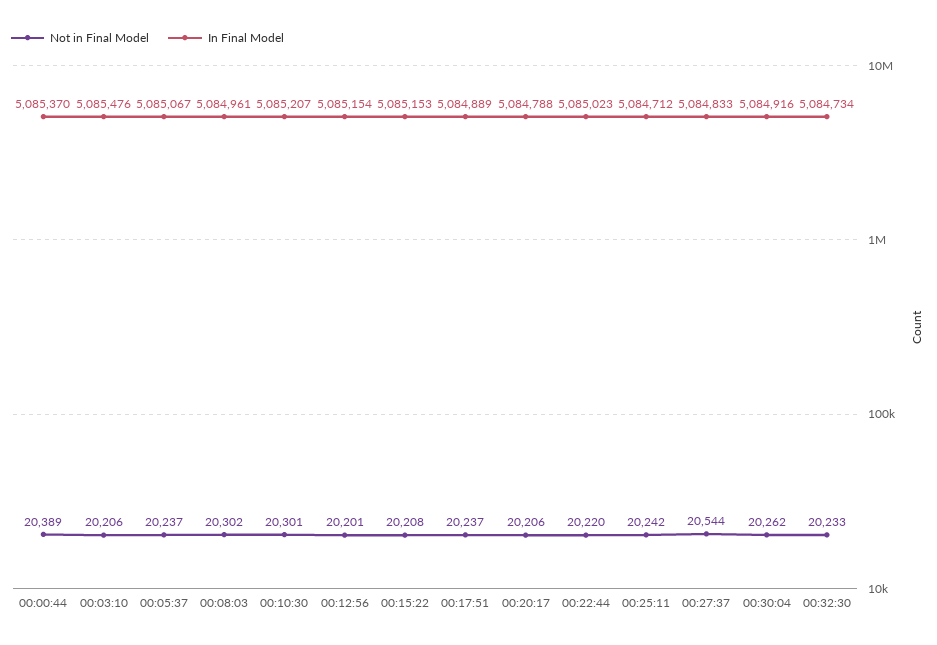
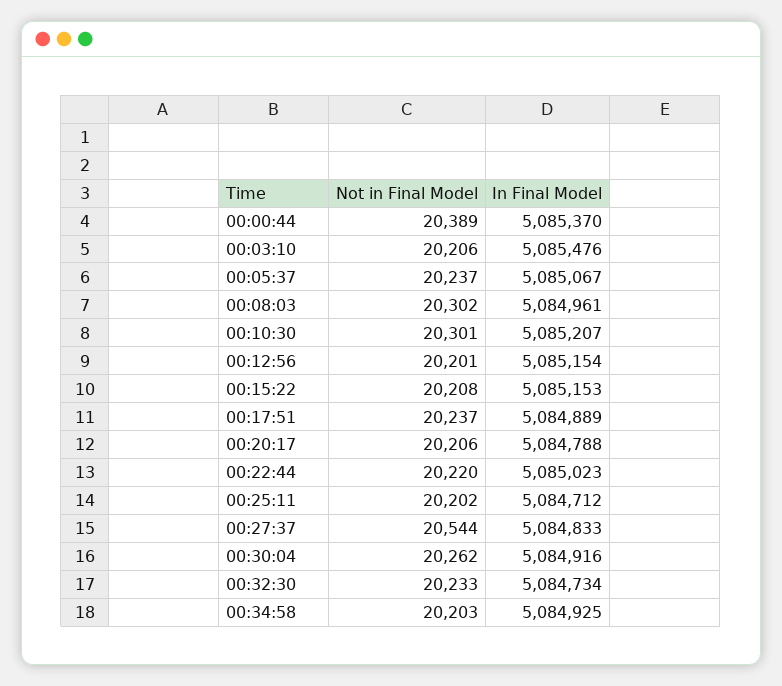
Not in Final Model, 00:25:11: 20242 -> 20202
Not in Final Model, 00:34:58: none -> 20203
In Final Model, 00:34:58: none -> 5084925

